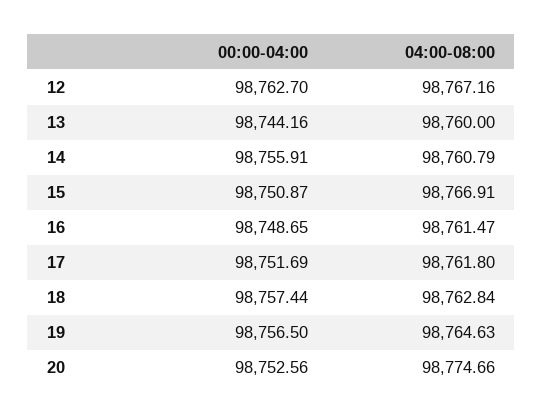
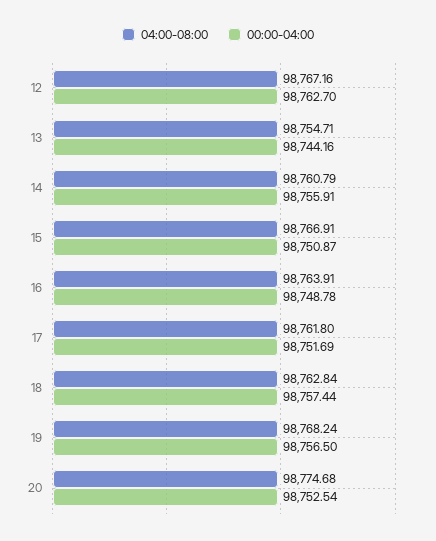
04:00-08:00, 13: 98760 -> 98754.71
00:00-04:00, 16: 98748.65 -> 98748.78
04:00-08:00, 16: 98761.47 -> 98763.91
04:00-08:00, 19: 98764.63 -> 98768.24
00:00-04:00, 20: 98752.56 -> 98752.54
04:00-08:00, 20: 98774.66 -> 98774.68

